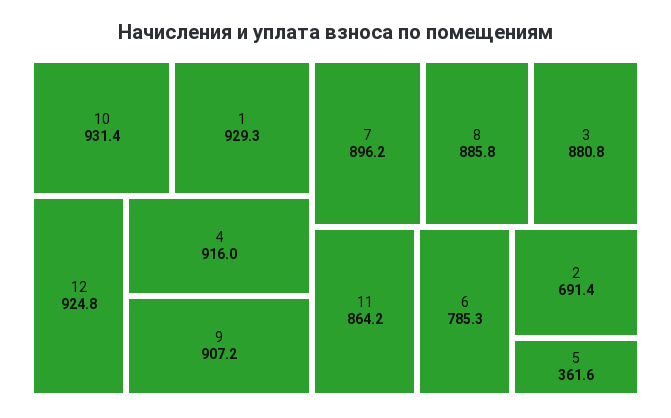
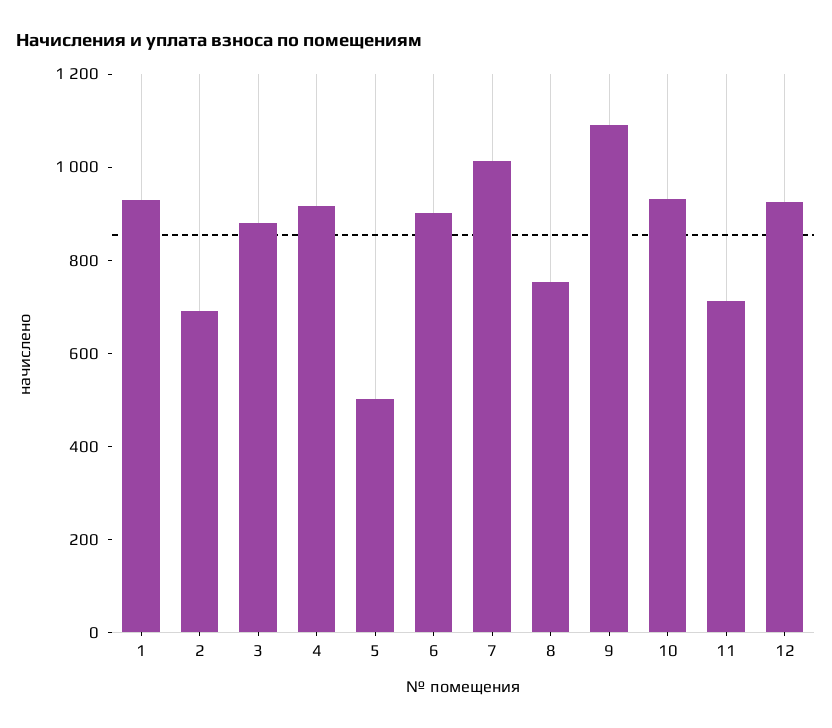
9: 907.2 -> 1100
7: 896.2 -> 1000
8: 885.8 -> 750
11: 864.2 -> 700
6: 785.3 -> 900
5: 361.6 -> 500

